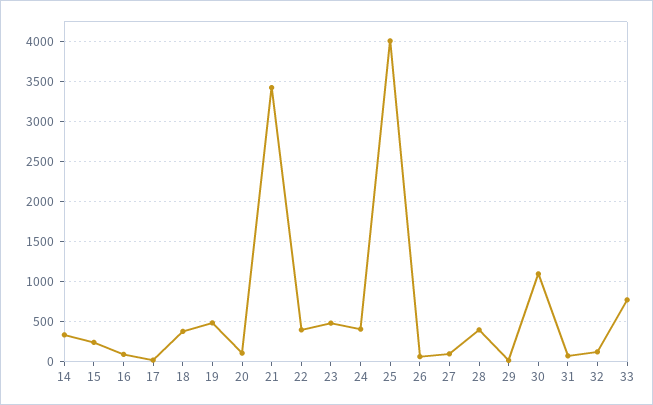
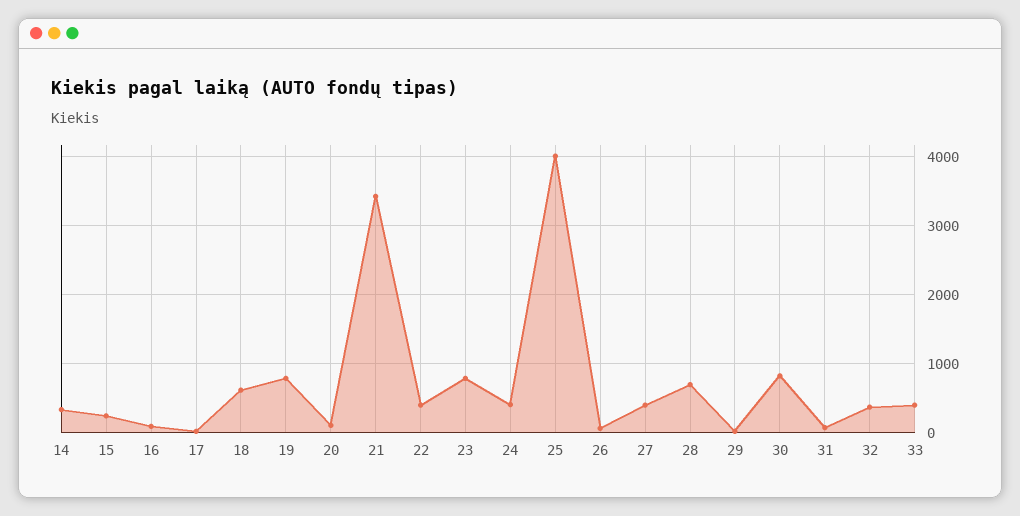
18: 400 -> 600
19: 500 -> 800
23: 500 -> 800
27: 100 -> 400
28: 400 -> 700
30: 1100 -> 800
32: 100 -> 400
33: 800 -> 400

